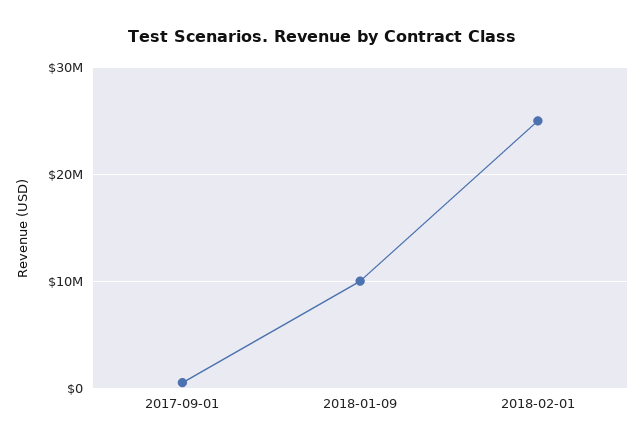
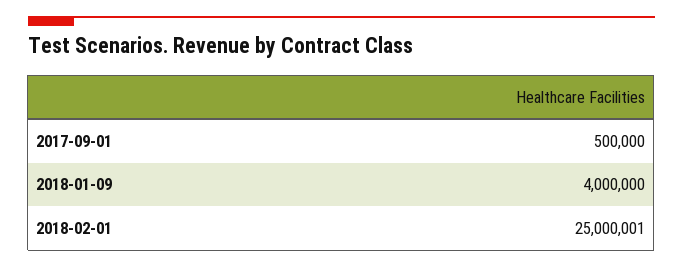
2018-01-09: 10000000 -> 4000000

